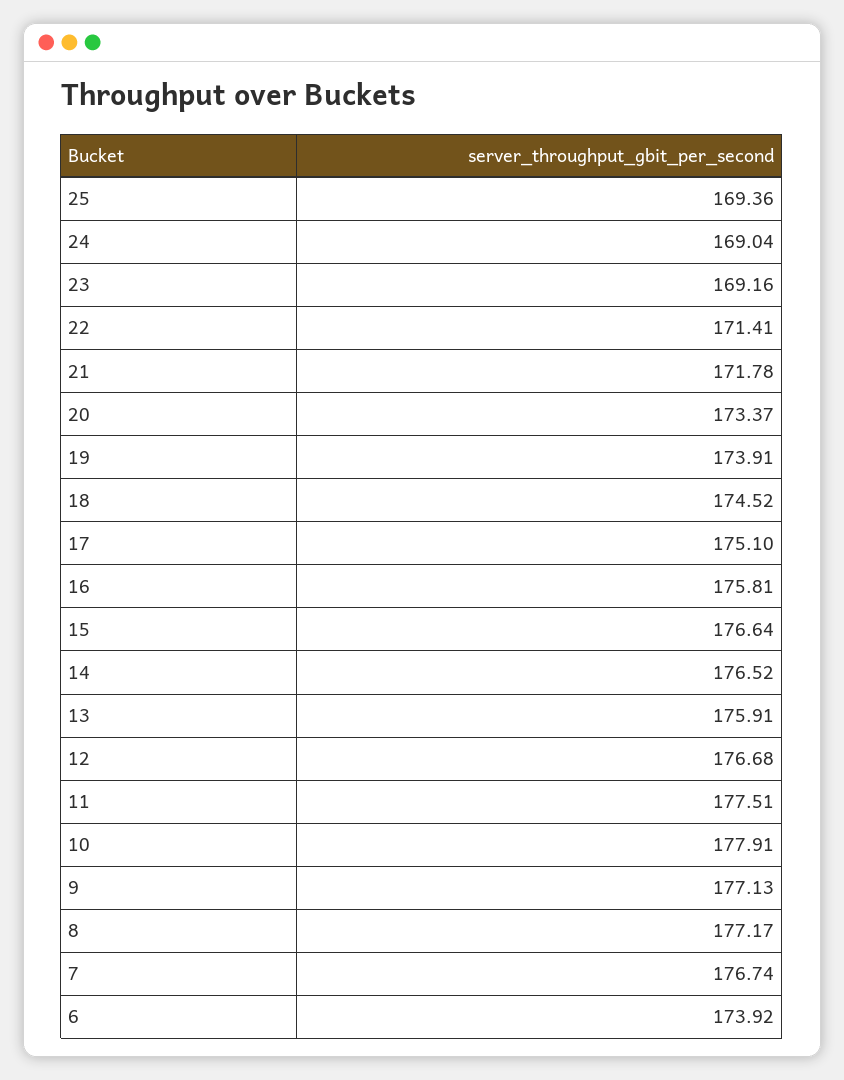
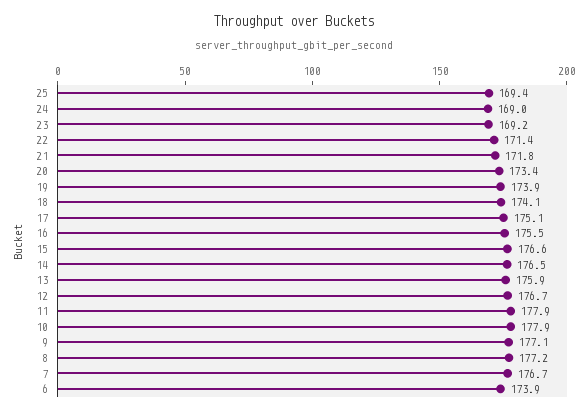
18: 174.52 -> 174.1
16: 175.81 -> 175.5
11: 177.51 -> 177.9

